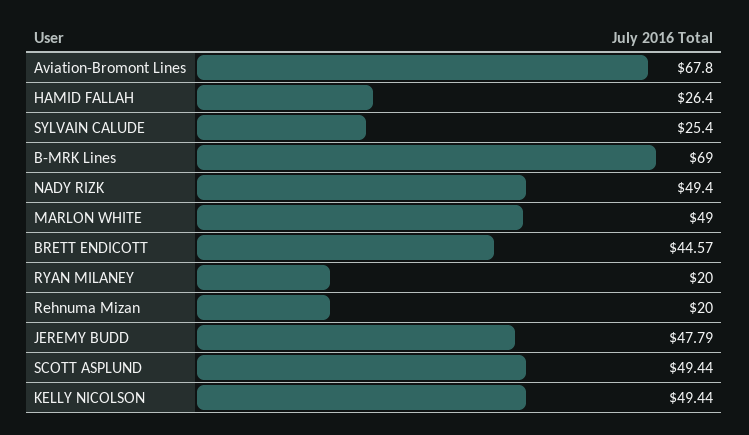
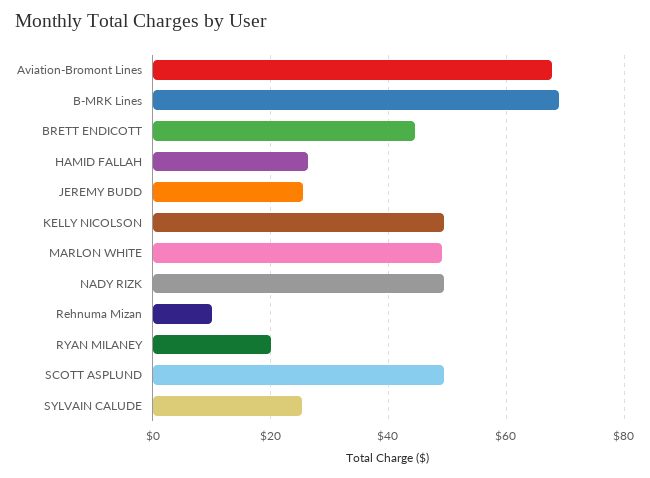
Rehnuma Mizan: 20 -> 10
JEREMY BUDD: 47.79 -> 26

